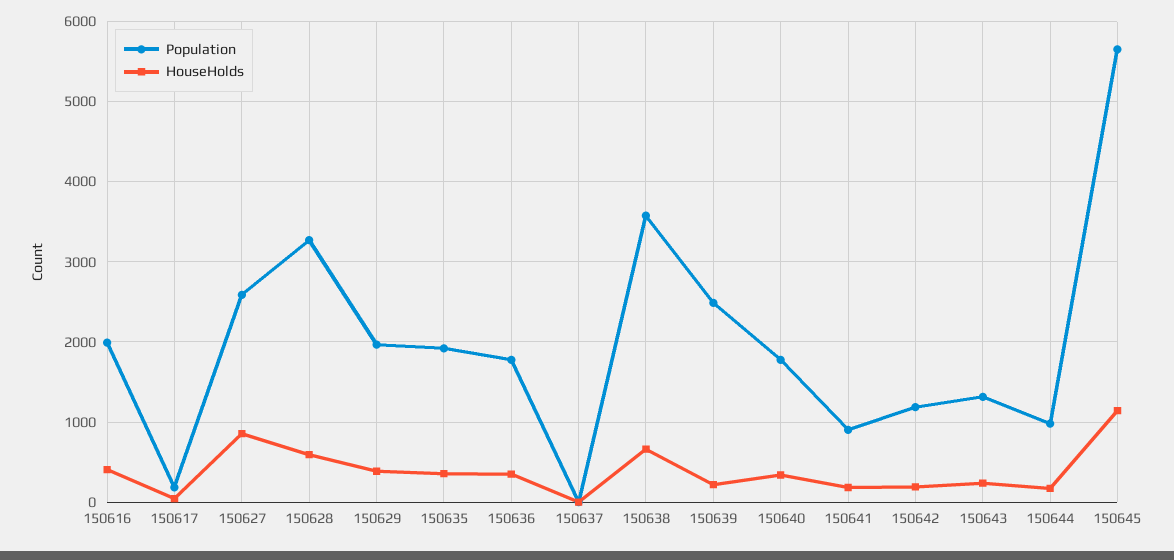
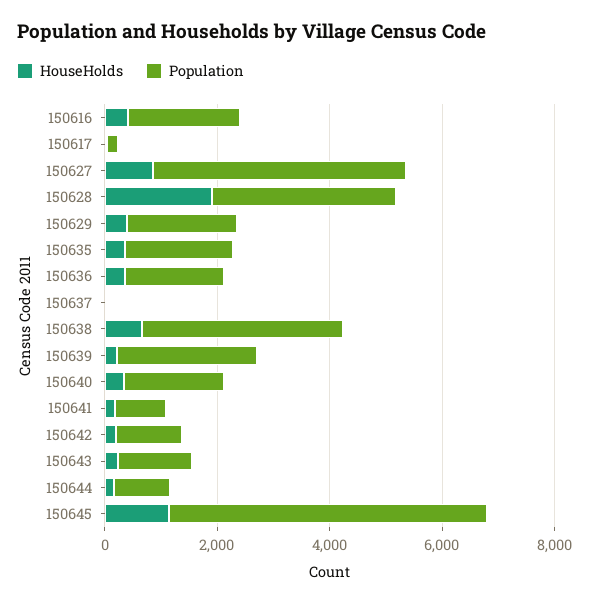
Population, 150627: 2600 -> 4500
HouseHolds, 150628: 600 -> 2000

